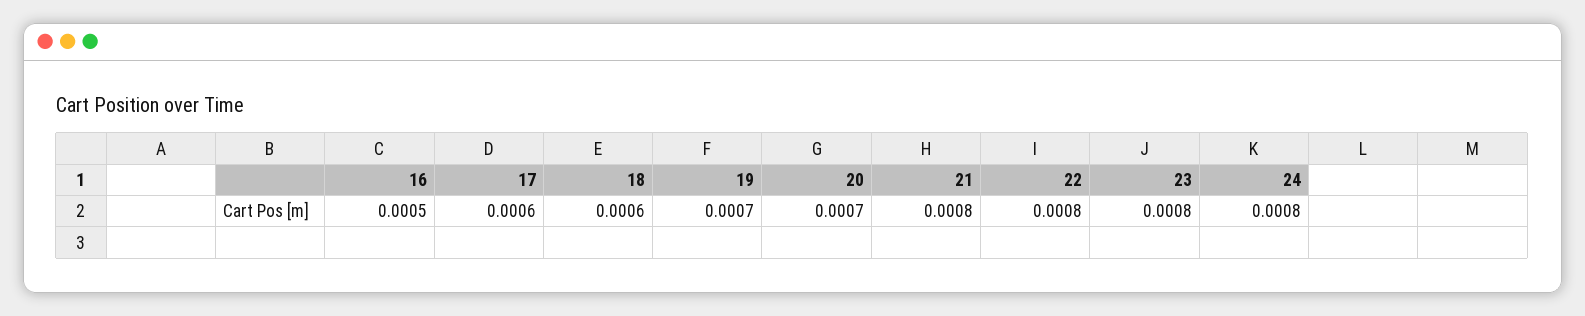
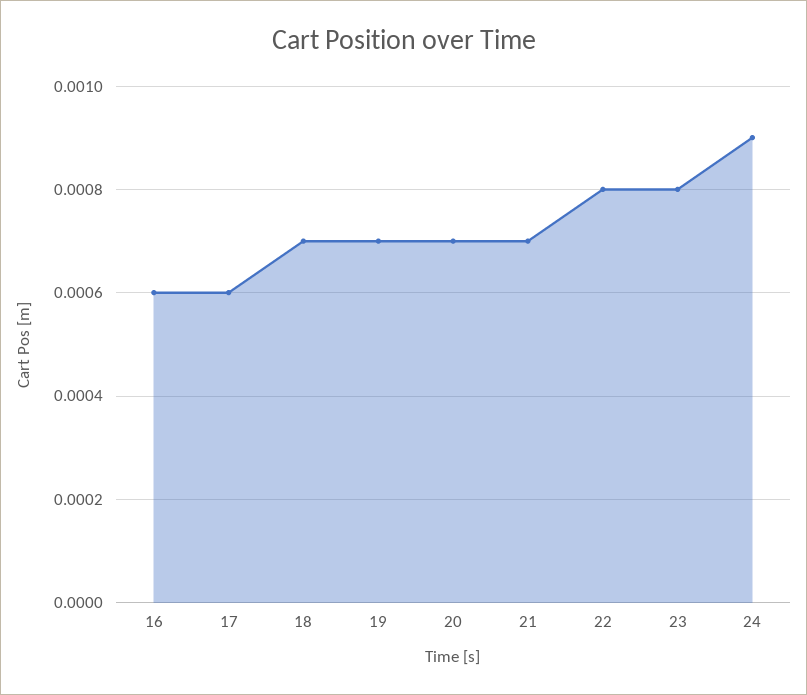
16: 0.0005 -> 0.0006
18: 0.0006 -> 0.0007
21: 0.0008 -> 0.0007
24: 0.0008 -> 0.0009

